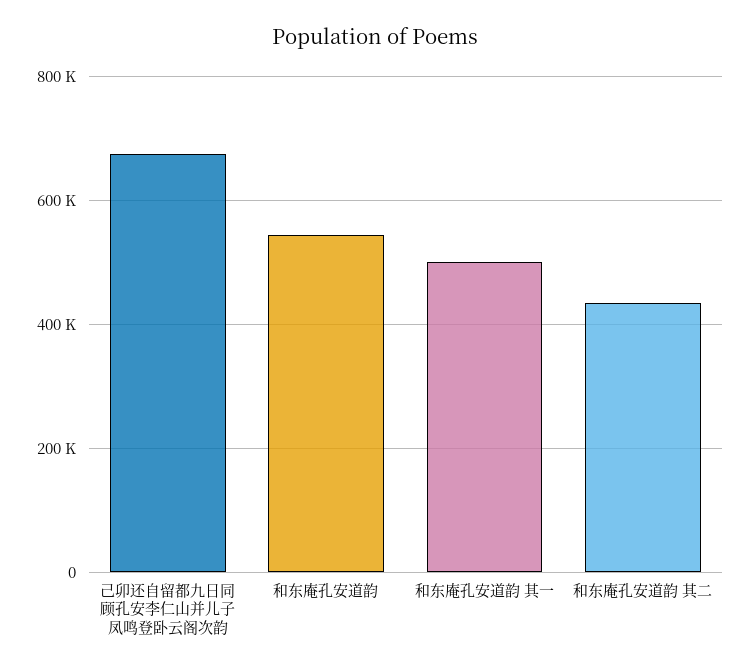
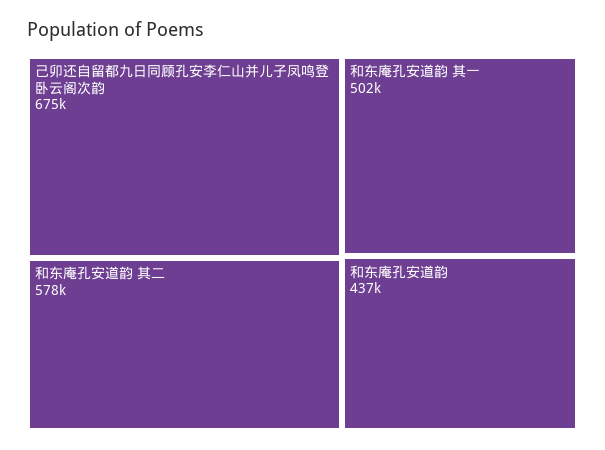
和东庵孔安道韵: 540000 -> 437000
和东庵孔安道韵 其二: 440000 -> 578000

